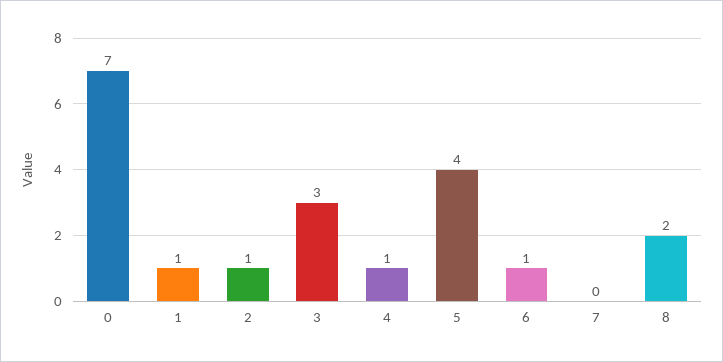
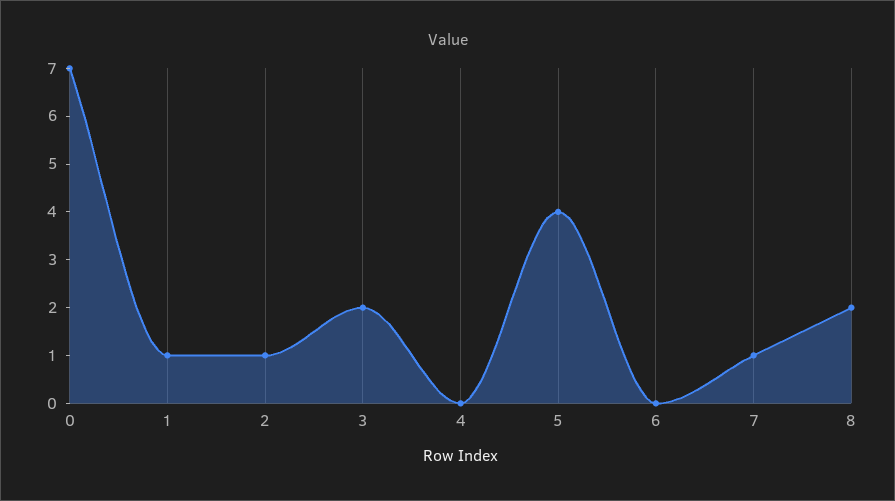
3: 3 -> 2
4: 1 -> 0
6: 1 -> 0
7: 0 -> 1

